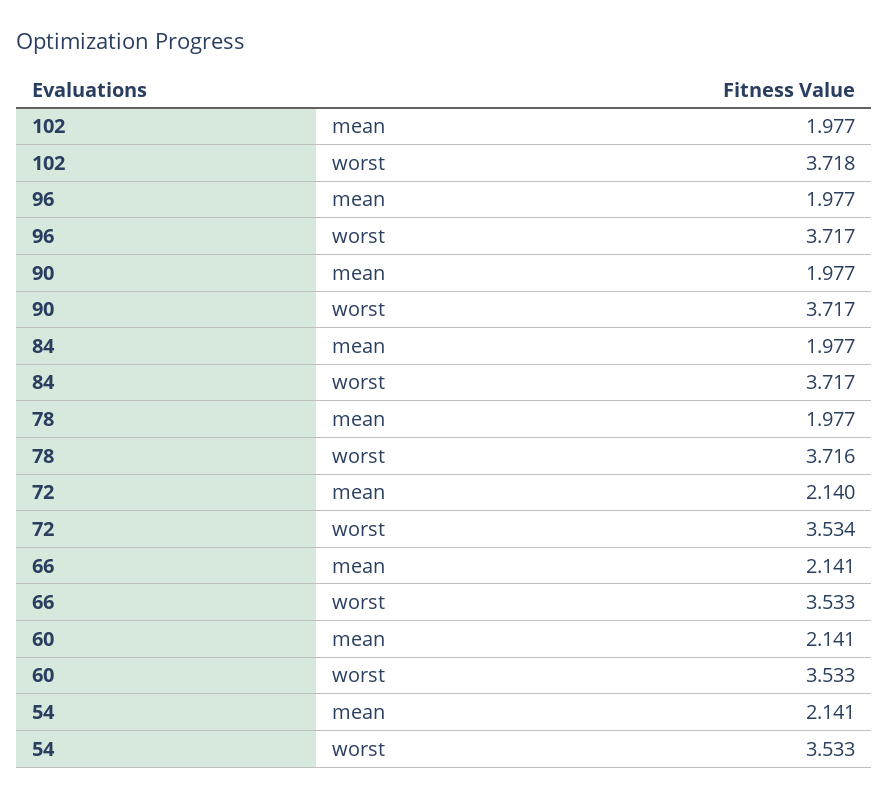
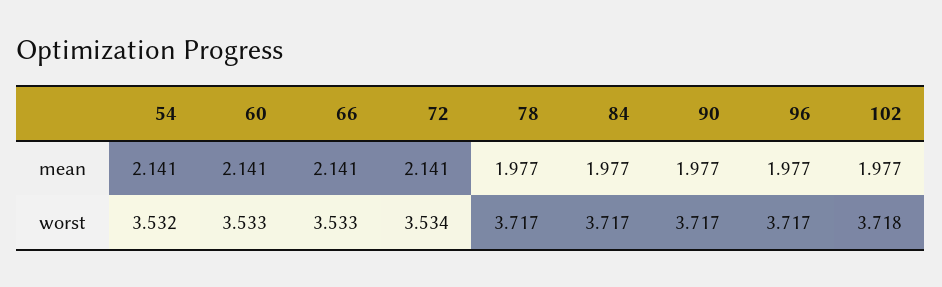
78, worst: 3.716 -> 3.717
72, mean: 2.14 -> 2.141
54, worst: 3.533 -> 3.532

